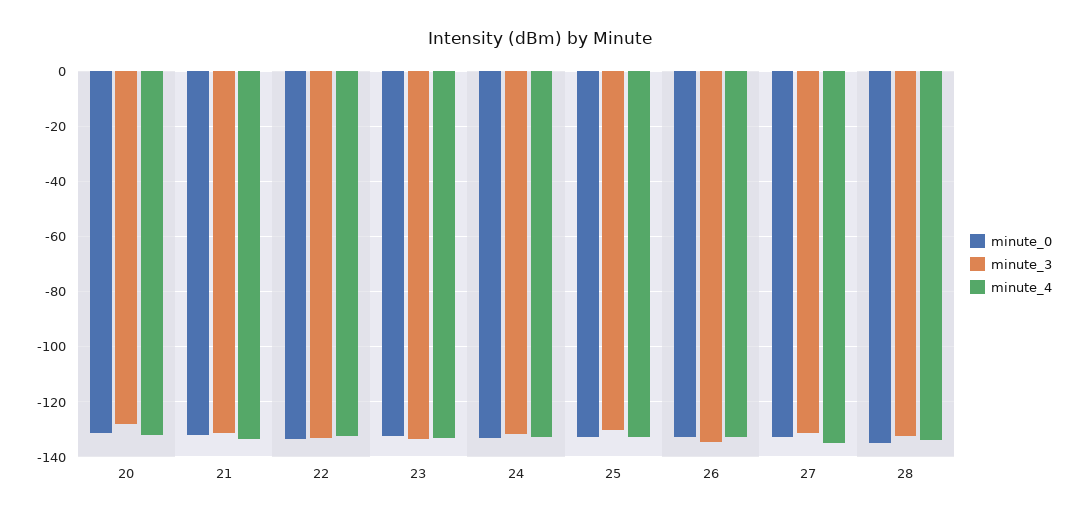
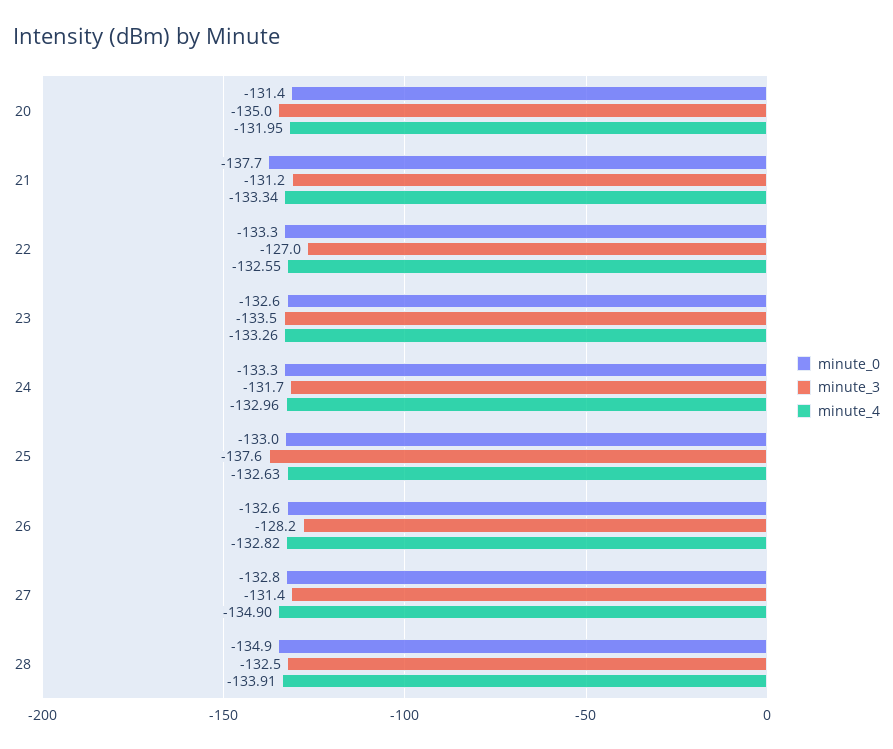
minute_3, 20: -127.5 -> -135
minute_0, 21: -132.5 -> -137.7
minute_3, 22: -132.5 -> -127
minute_3, 25: -130 -> -137.6
minute_3, 26: -135 -> -128.2

